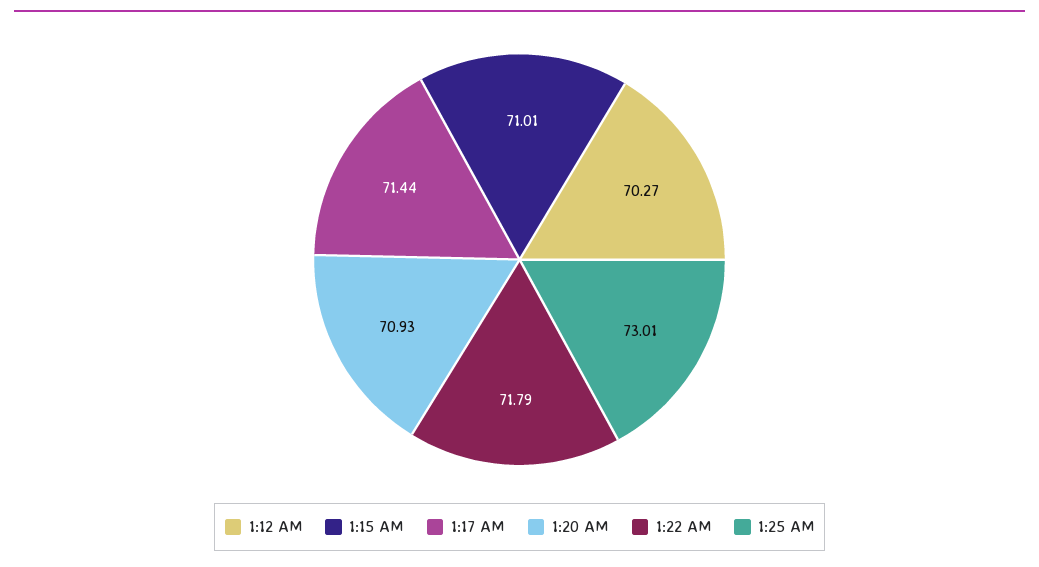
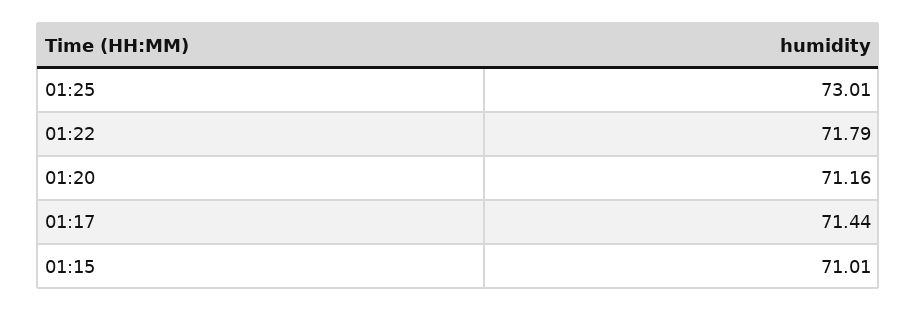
1:12 AM: 70.27 -> none
1:20 AM: 70.93 -> 71.16

